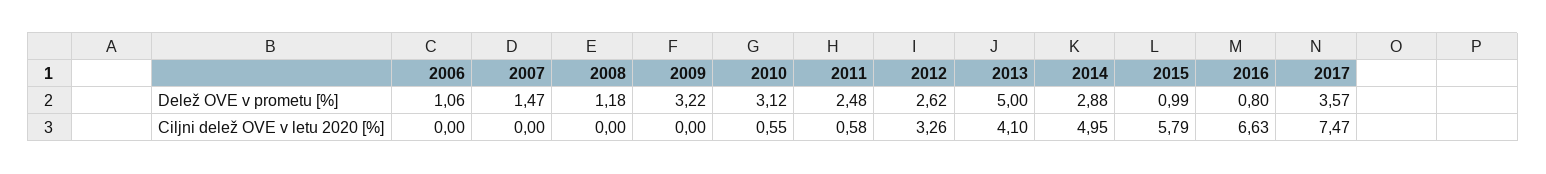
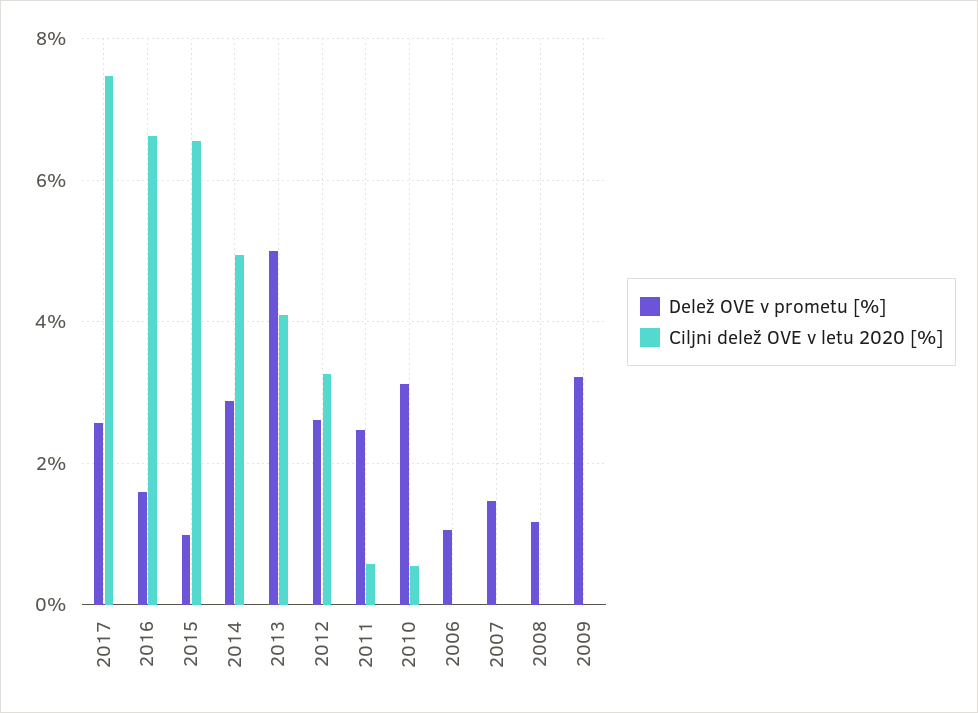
Delež OVE v prometu [%], 2016: 0.8 -> 1.6
Delež OVE v prometu [%], 2017: 3.57 -> 2.6
Ciljni delež OVE v letu 2020 [%], 2015: 5.79 -> 6.6

